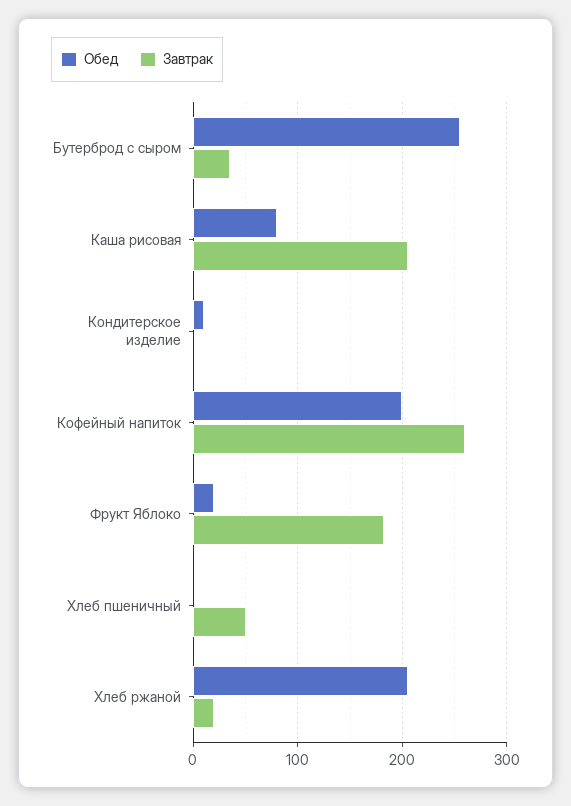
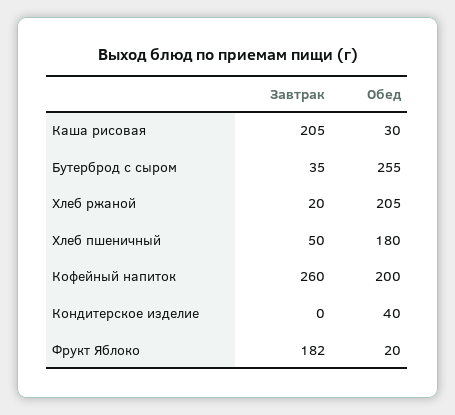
Обед, Каша рисовая: 80 -> 30
Обед, Кондитерское изделие: 10 -> 40
Обед, Хлеб пшеничный: 0 -> 180

